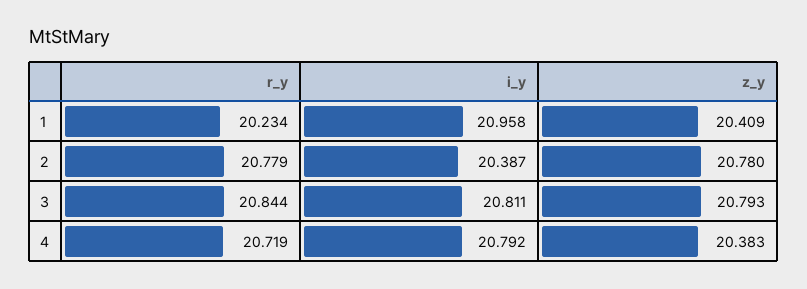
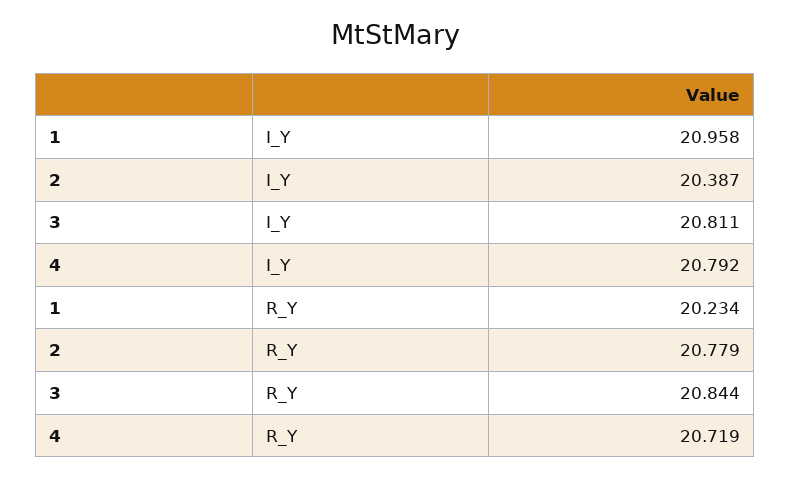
z_y, 1: 20.409 -> none
z_y, 2: 20.78 -> none
z_y, 3: 20.793 -> none
z_y, 4: 20.383 -> none

